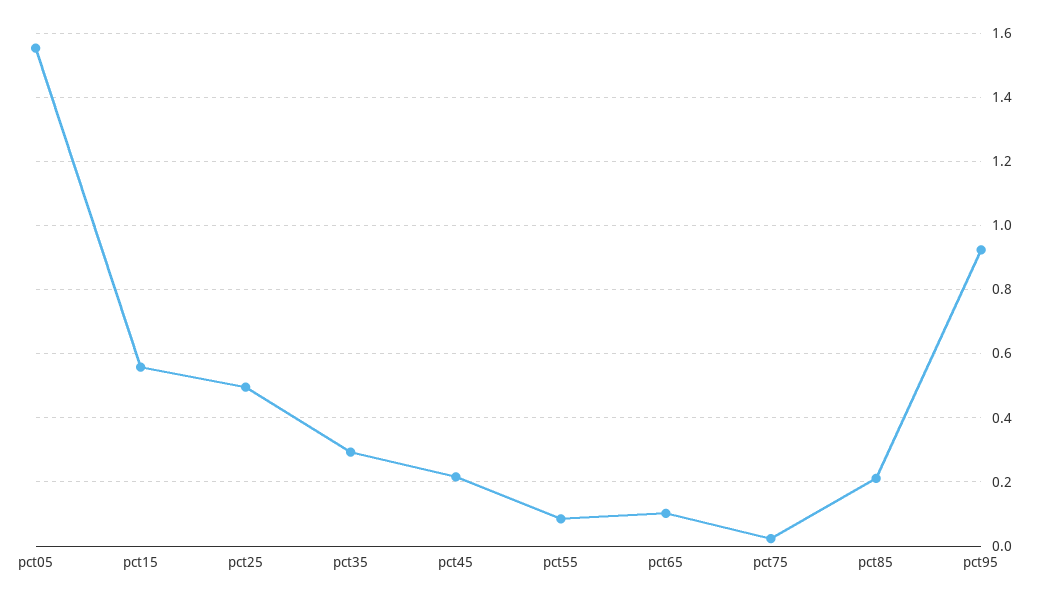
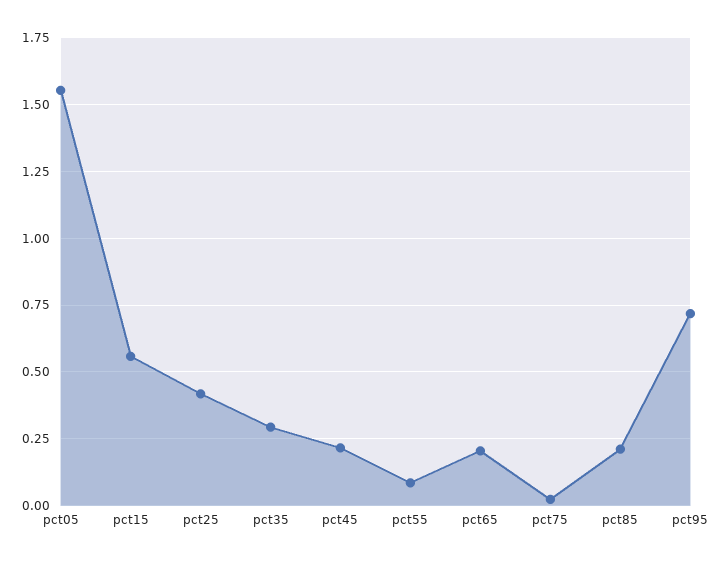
pct25: 0.5 -> 0.425
pct65: 0.1 -> 0.2
pct95: 0.92 -> 0.725

